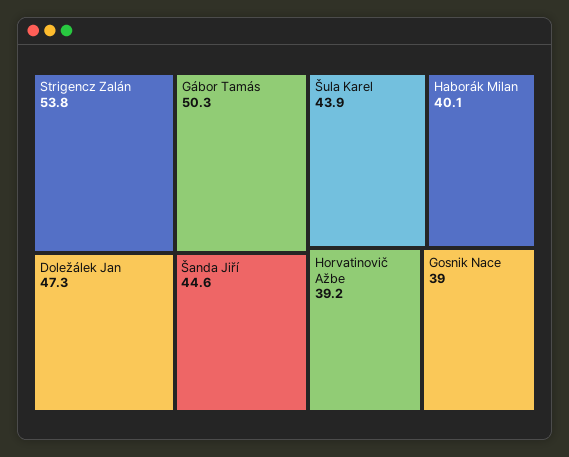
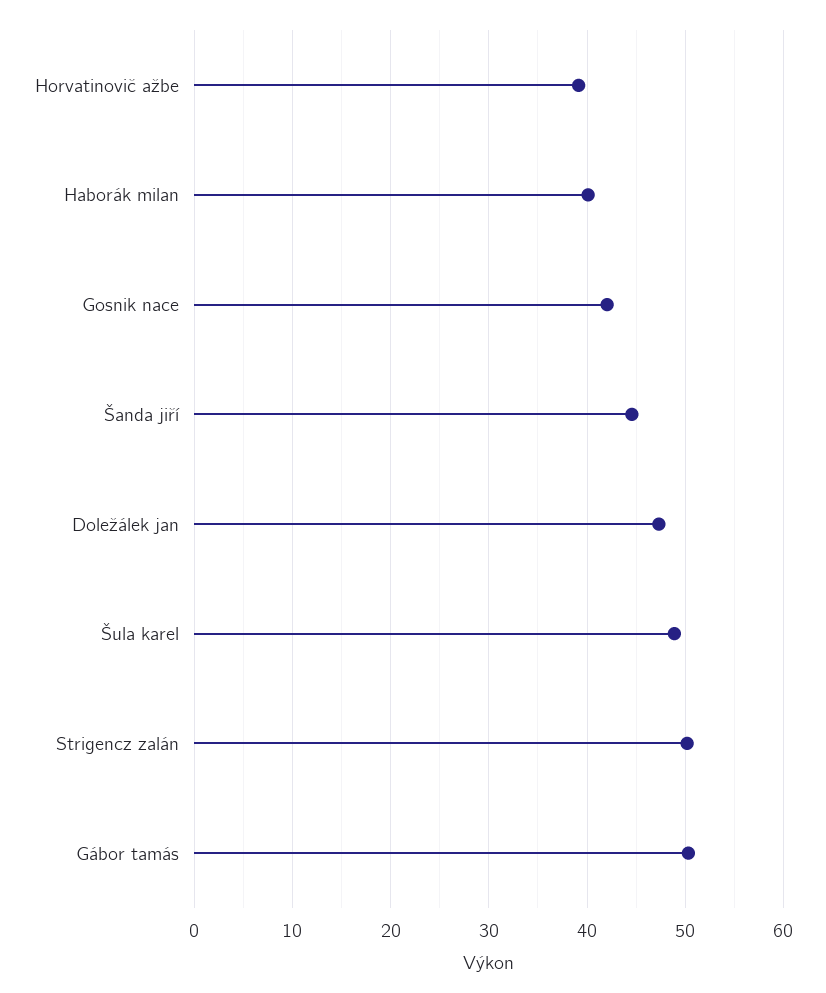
Strigencz Zalán: 53.8 -> 50
Šula Karel: 43.9 -> 49
Gosnik Nace: 39 -> 42

